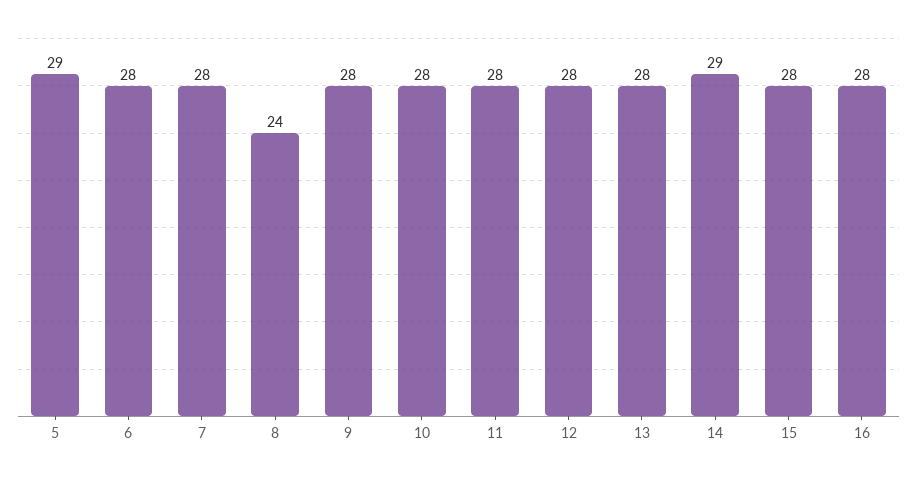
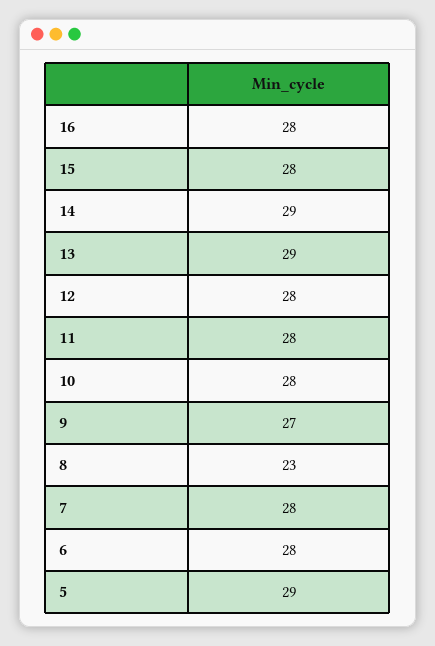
8: 24 -> 23
9: 28 -> 27
13: 28 -> 29

